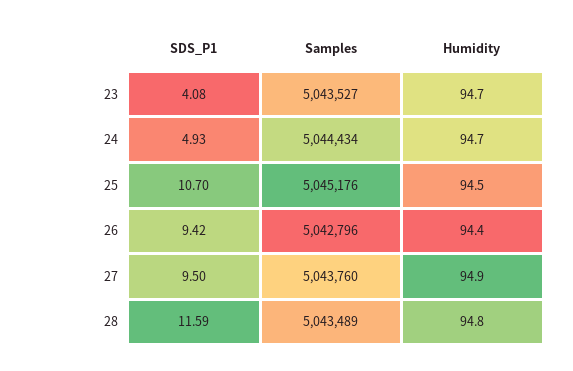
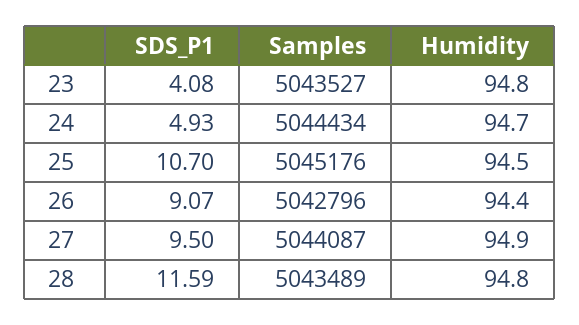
Humidity, 23: 94.7 -> 94.8
SDS_P1, 26: 9.42 -> 9.07
Samples, 27: 5043760 -> 5044087

